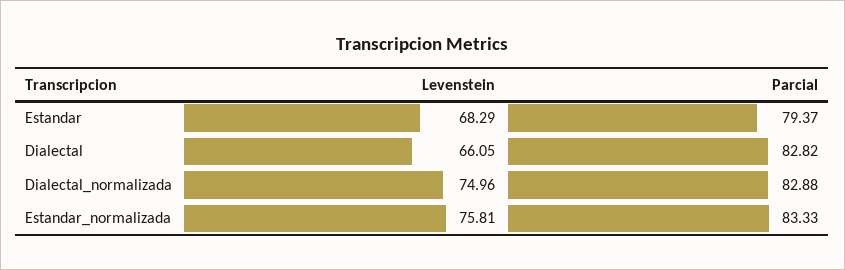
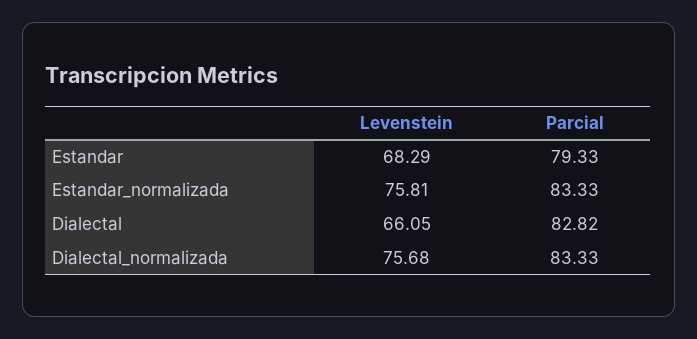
Parcial, Estandar: 79.37 -> 79.33
Levenstein, Dialectal_normalizada: 74.96 -> 75.68
Parcial, Dialectal_normalizada: 82.88 -> 83.33

